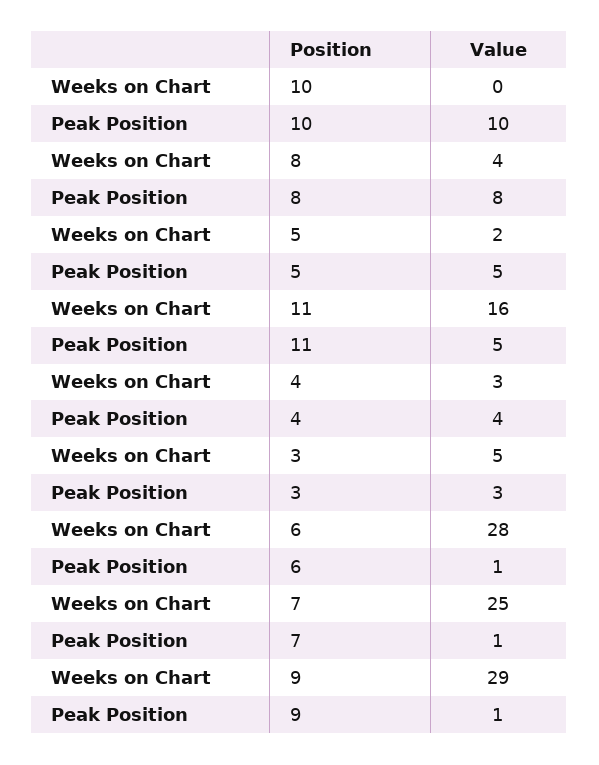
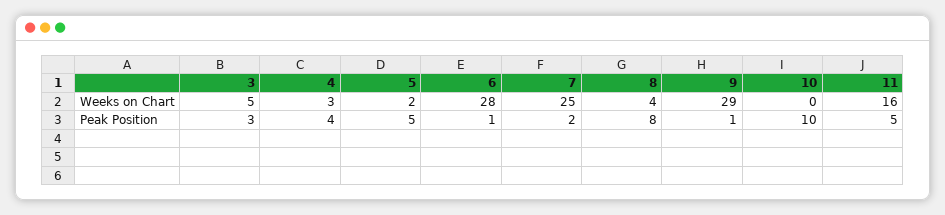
Peak Position, 7: 1 -> 2

